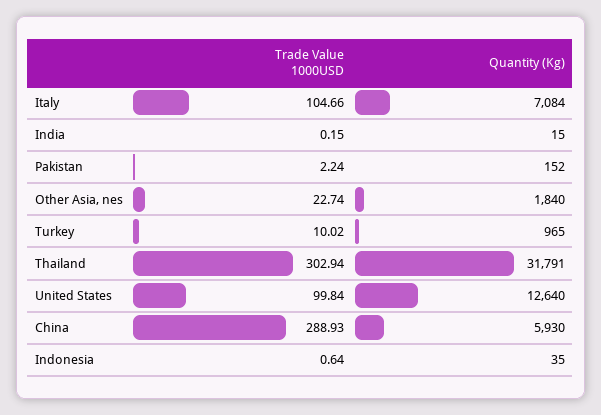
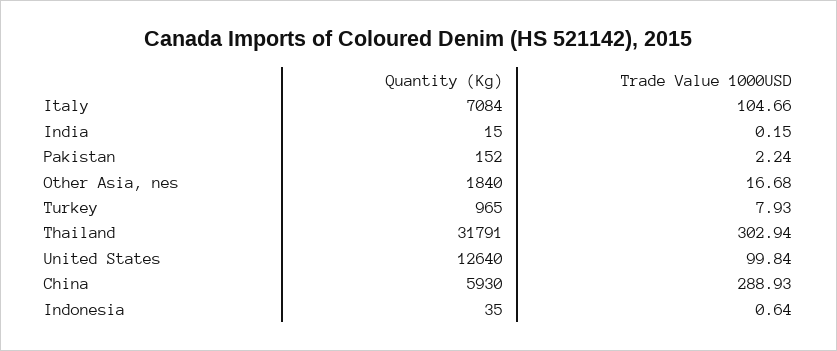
Trade Value 1000USD, Other Asia, nes: 22.74 -> 16.68
Trade Value 1000USD, Turkey: 10.02 -> 7.93

